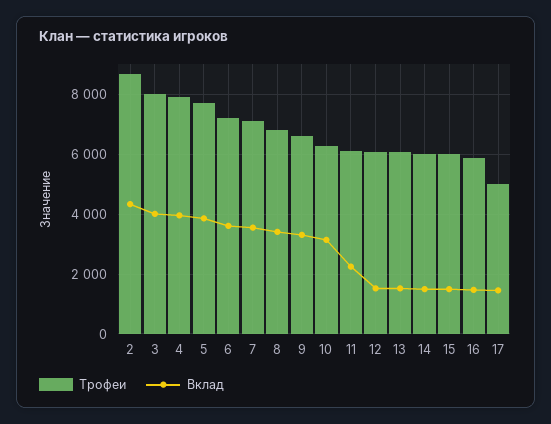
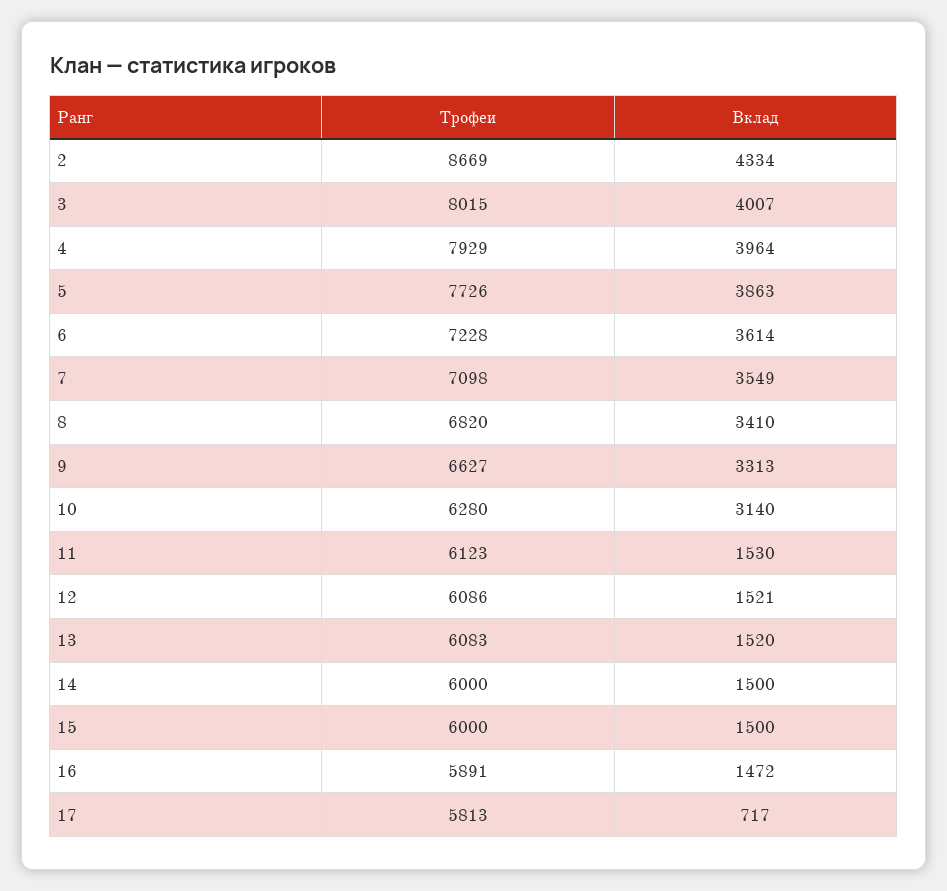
Вклад, 11: 2250 -> 1530
Трофеи, 17: 5000 -> 5813
Вклад, 17: 1500 -> 717

